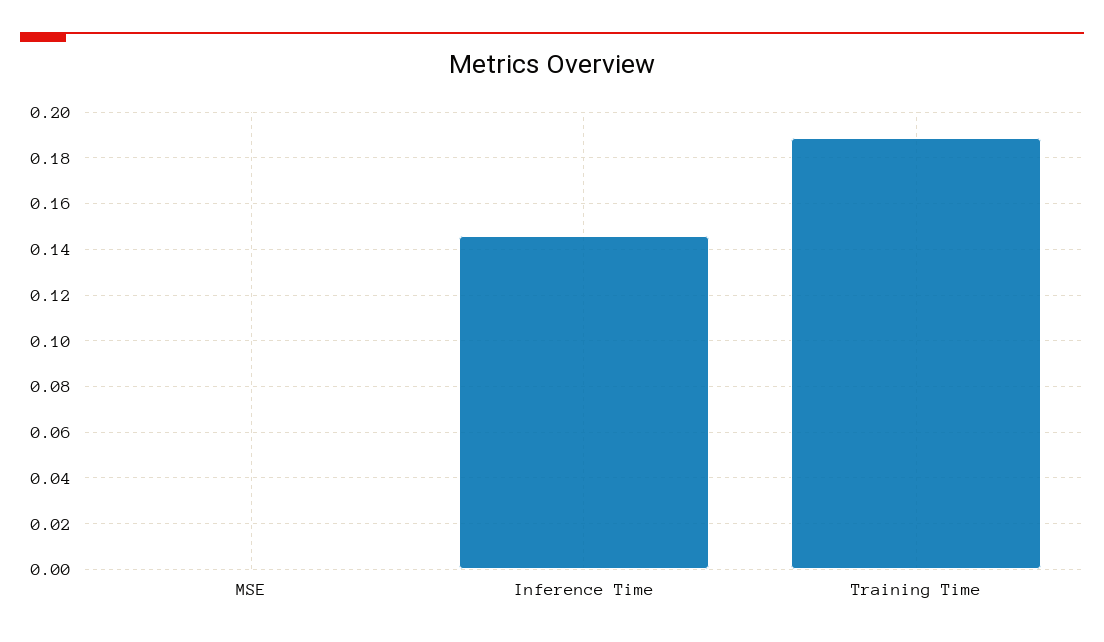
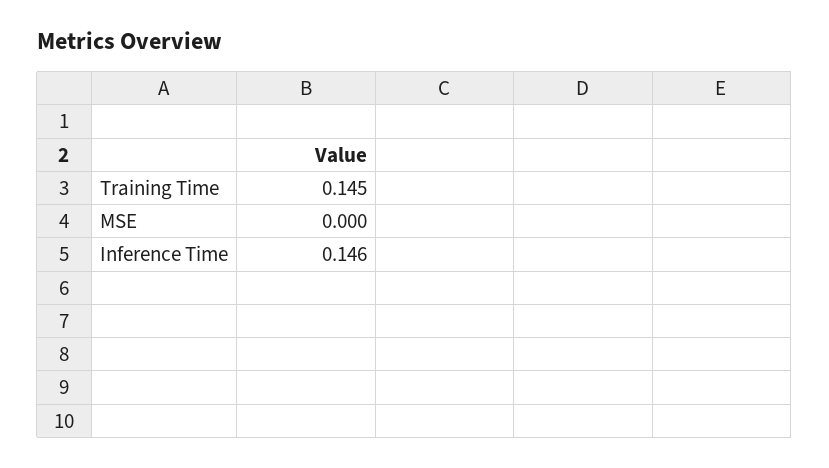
Training Time: 0.19 -> 0.145

